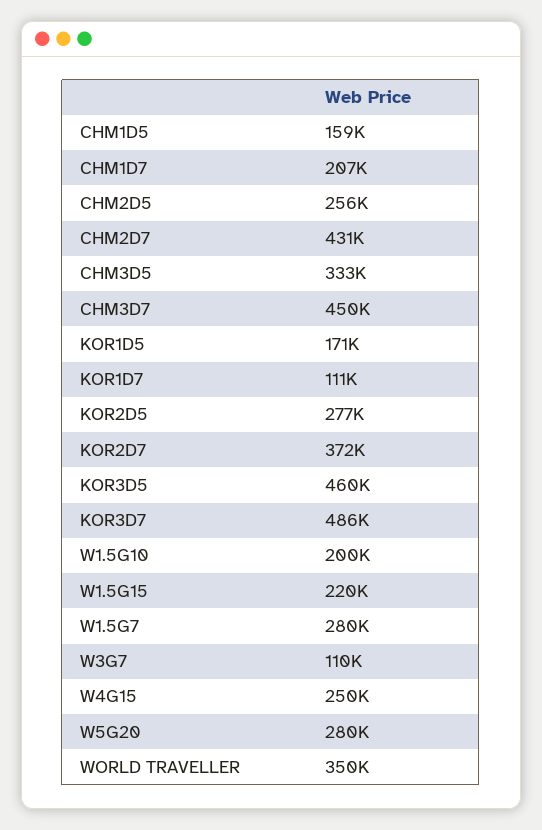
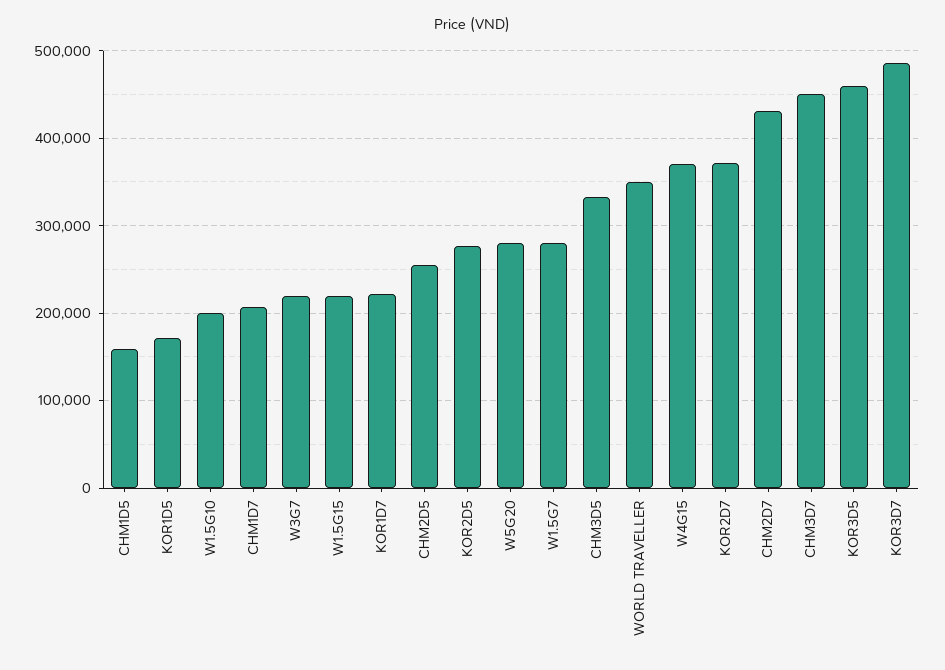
KOR1D7: 111000 -> 220000
W3G7: 110000 -> 220000
W4G15: 250000 -> 370000

